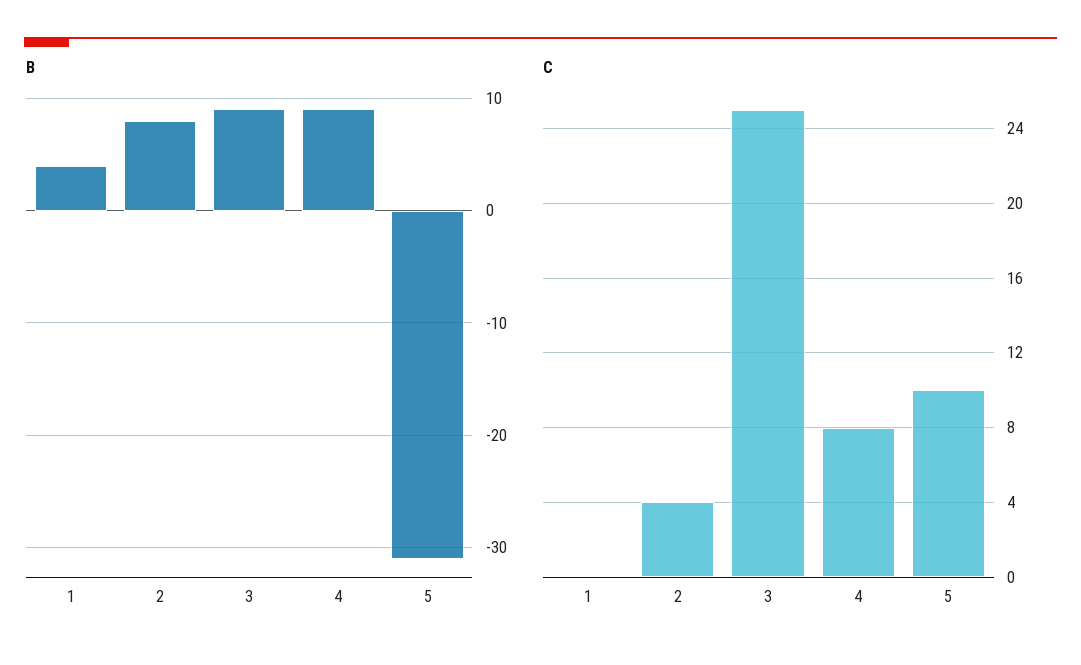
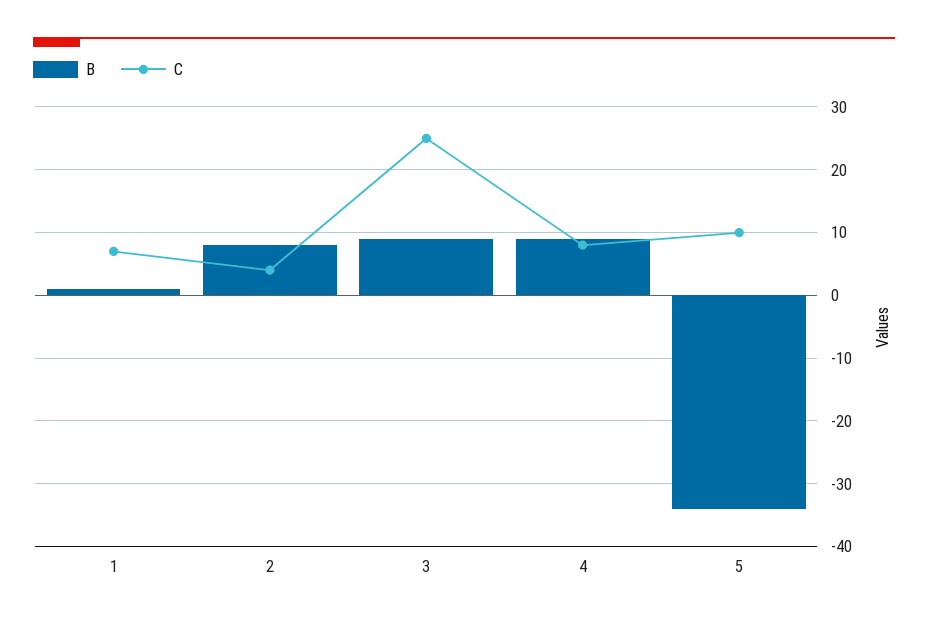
B, 1: 4 -> 1
B, 5: -31 -> -34
C, 1: 0 -> 7

